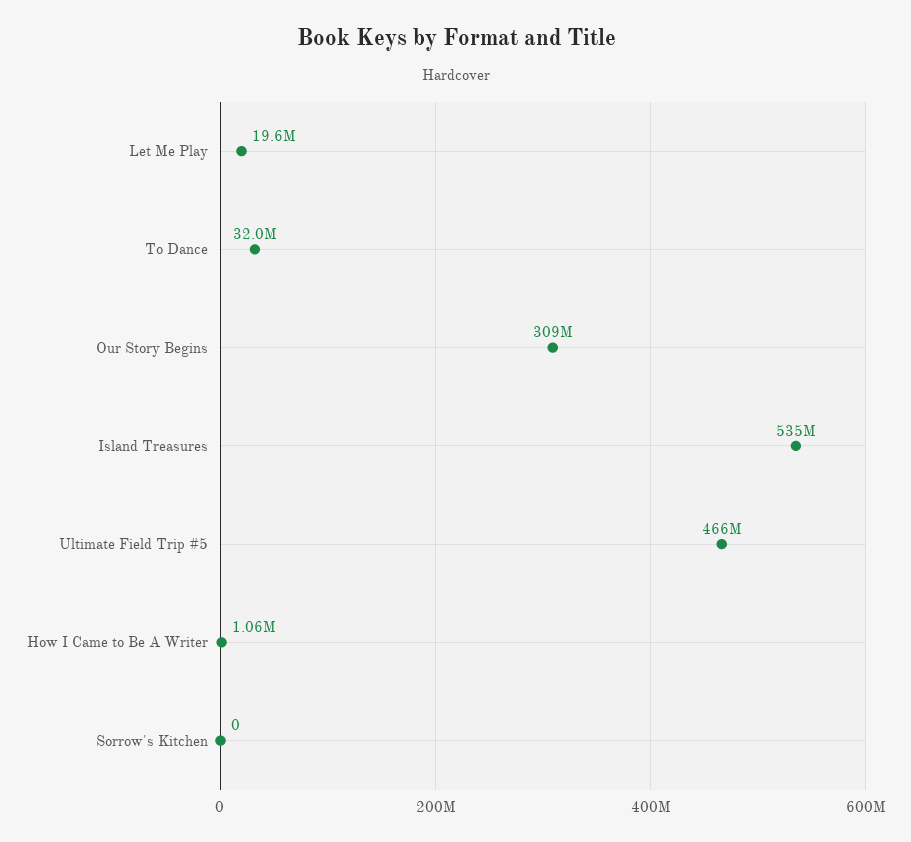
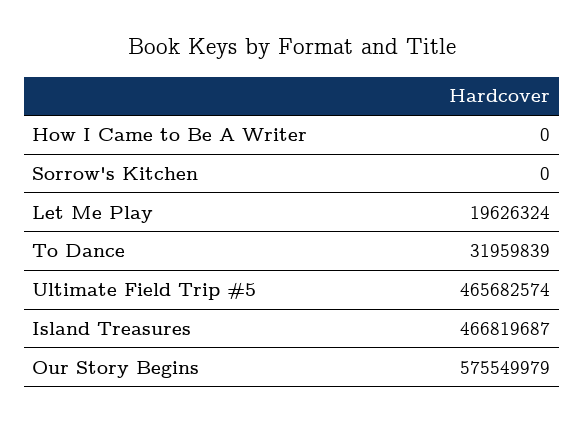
Our Story Begins: 309000000 -> 575549979
Island Treasures: 535000000 -> 466819687
How I Came to Be A Writer: 1060000 -> 0

